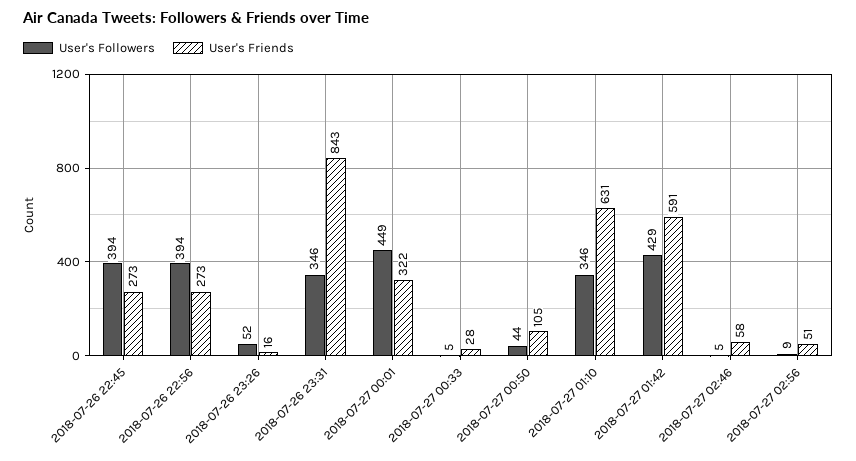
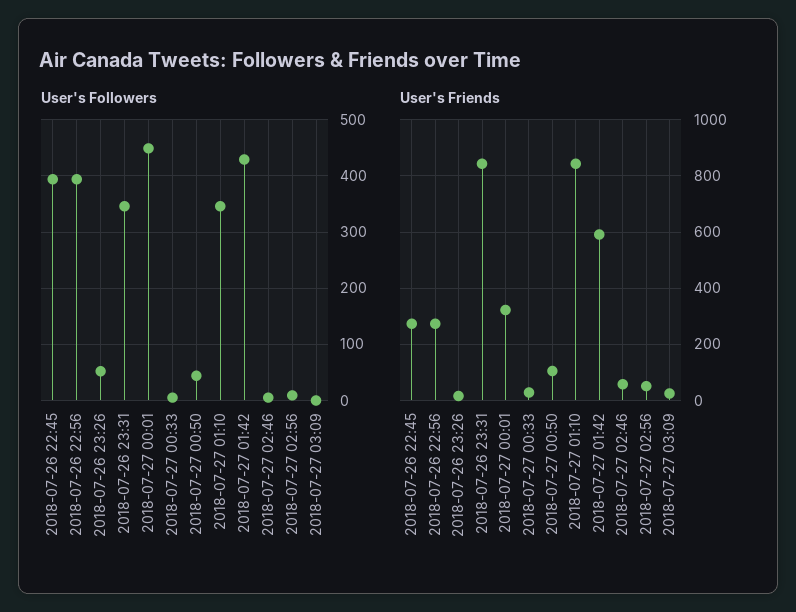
User's Friends, 2018-07-27 01:10: 631 -> 850
User's Followers, 2018-07-27 03:09: none -> 0
User's Friends, 2018-07-27 03:09: none -> 25

